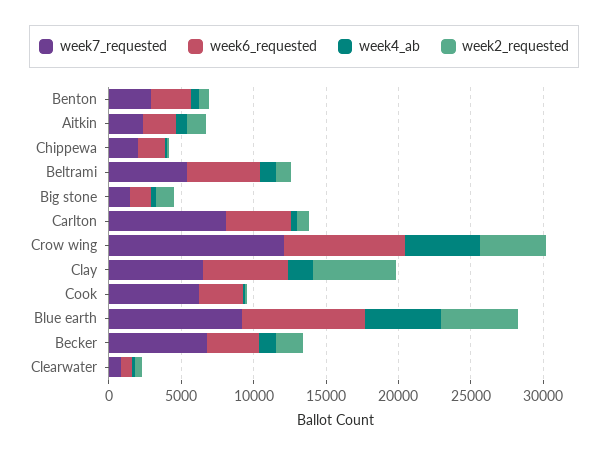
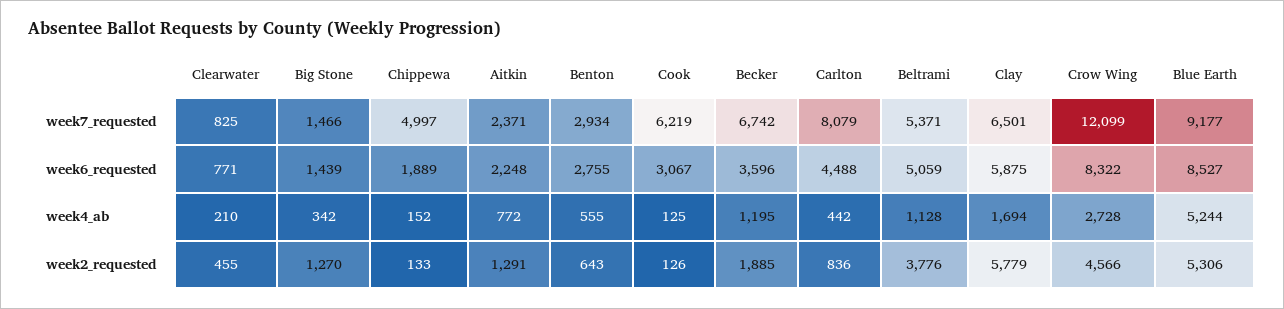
week7_requested, Chippewa: 2000 -> 4997
week2_requested, Beltrami: 1000 -> 3776
week4_ab, Crow wing: 5000 -> 2728

